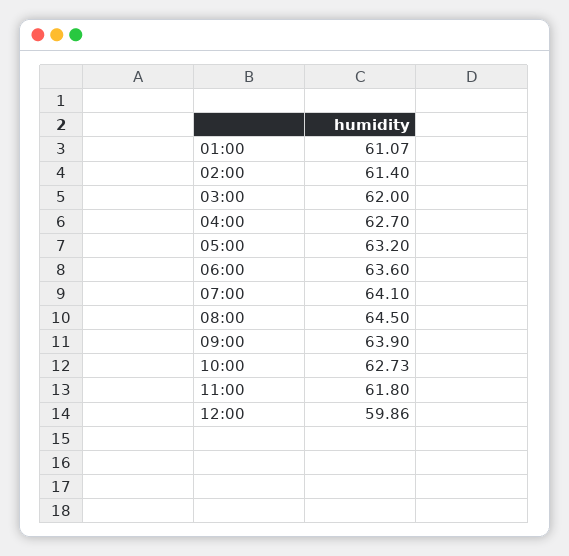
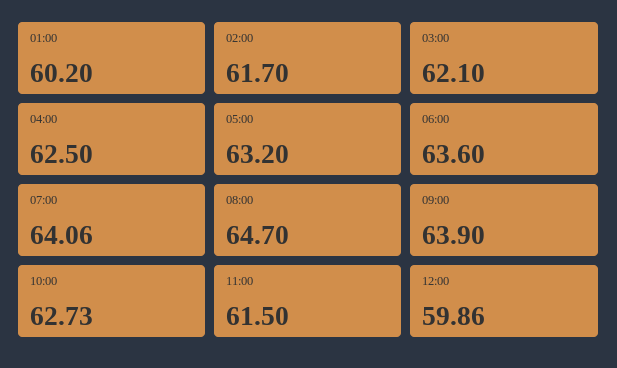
01:00: 61.07 -> 60.2
02:00: 61.4 -> 61.7
03:00: 62 -> 62.1
04:00: 62.7 -> 62.5
07:00: 64.1 -> 64.06
08:00: 64.5 -> 64.7
11:00: 61.8 -> 61.5

